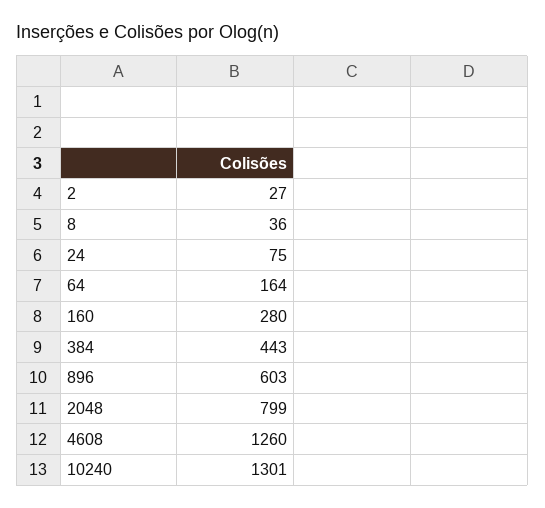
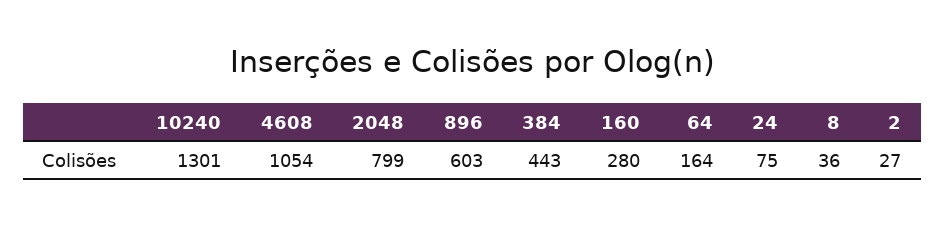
4608: 1260 -> 1054

